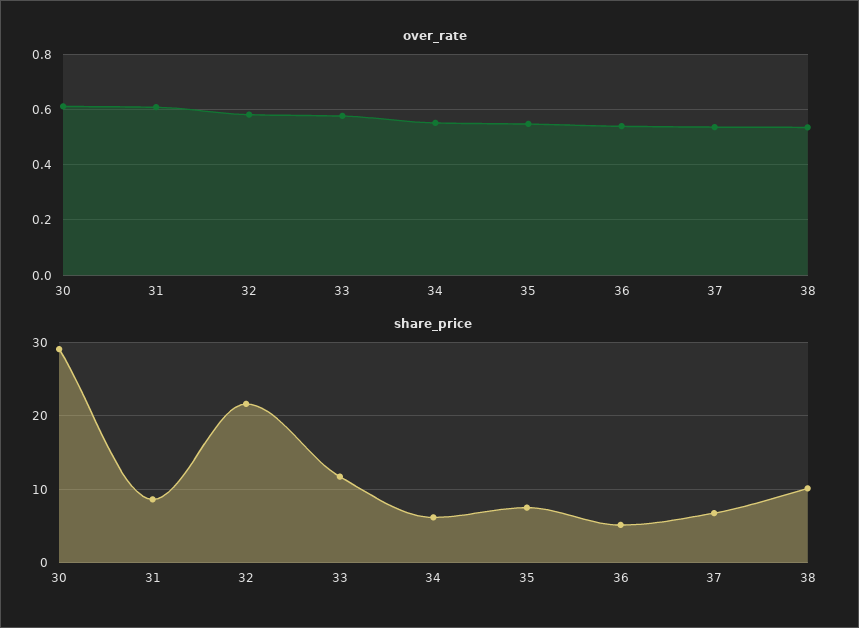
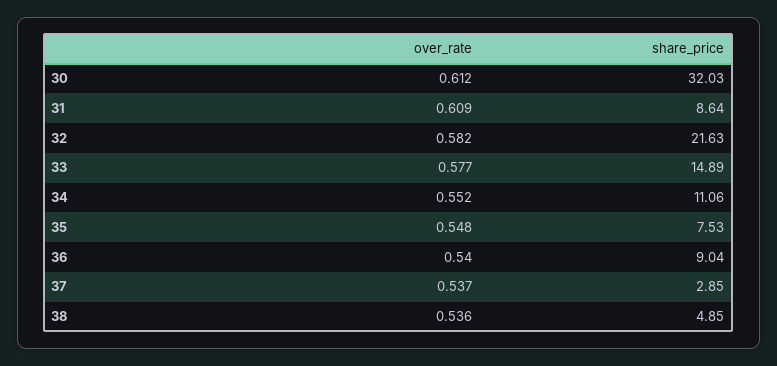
share_price, 30: 29 -> 32.03
share_price, 33: 12 -> 14.89
share_price, 34: 6 -> 11.06
share_price, 36: 5 -> 9.04
share_price, 37: 7 -> 2.85
share_price, 38: 10 -> 4.85

